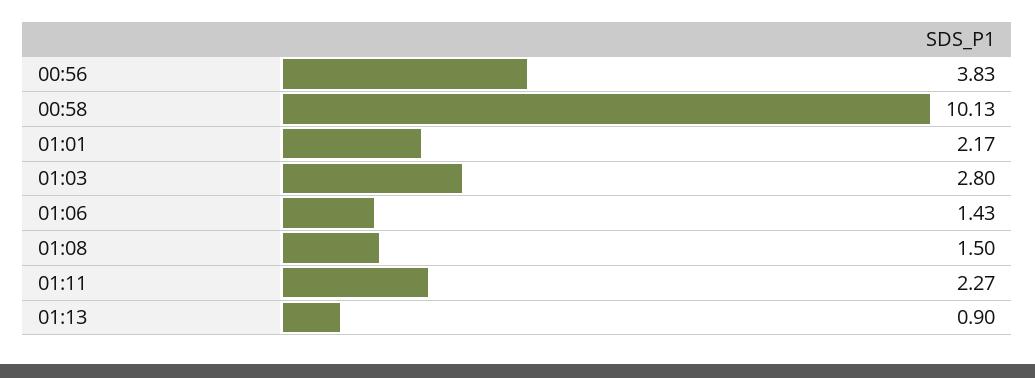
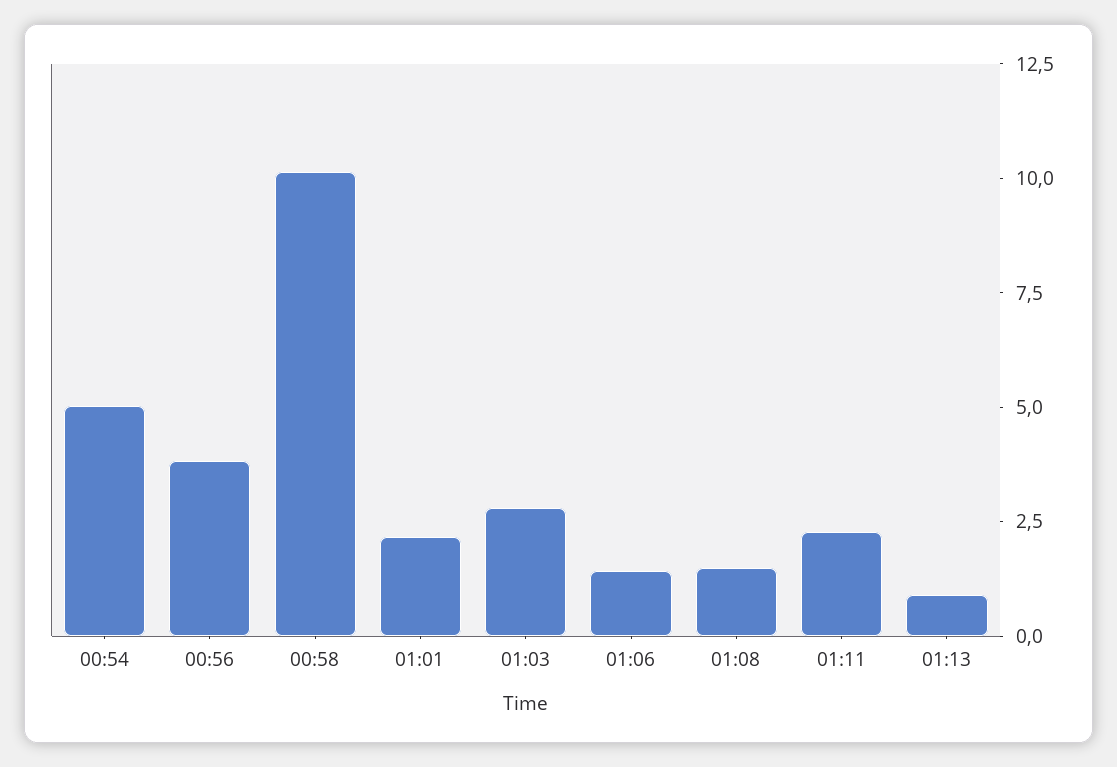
00:54: none -> 5

